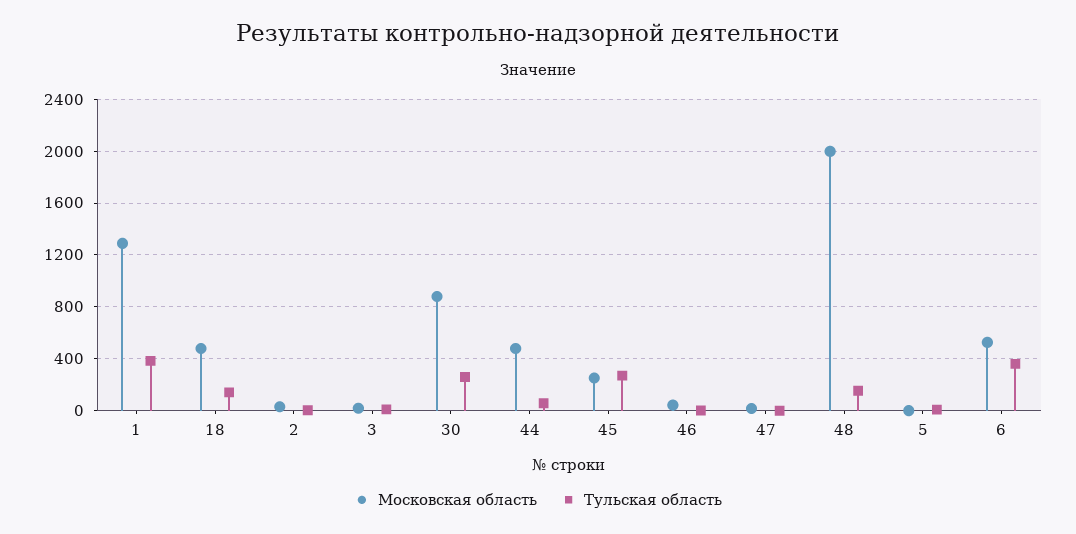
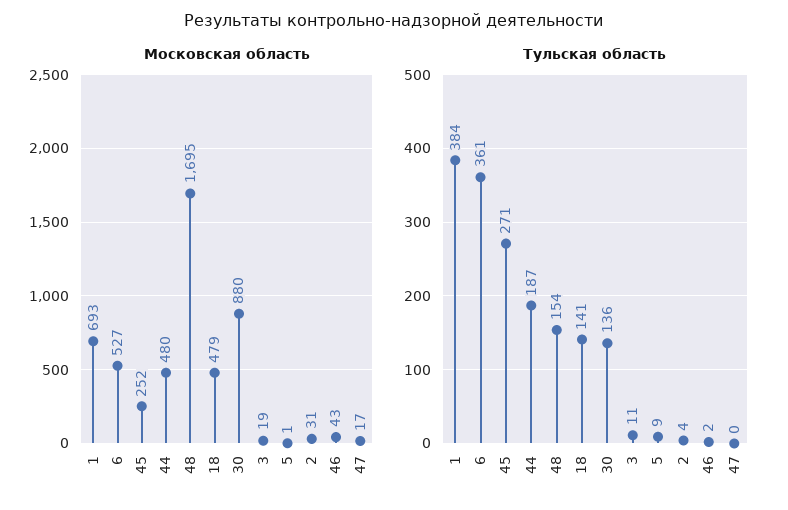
Московская область, 1: 1300 -> 693
Тульская область, 30: 250 -> 136
Тульская область, 44: 50 -> 187
Московская область, 48: 2000 -> 1695

